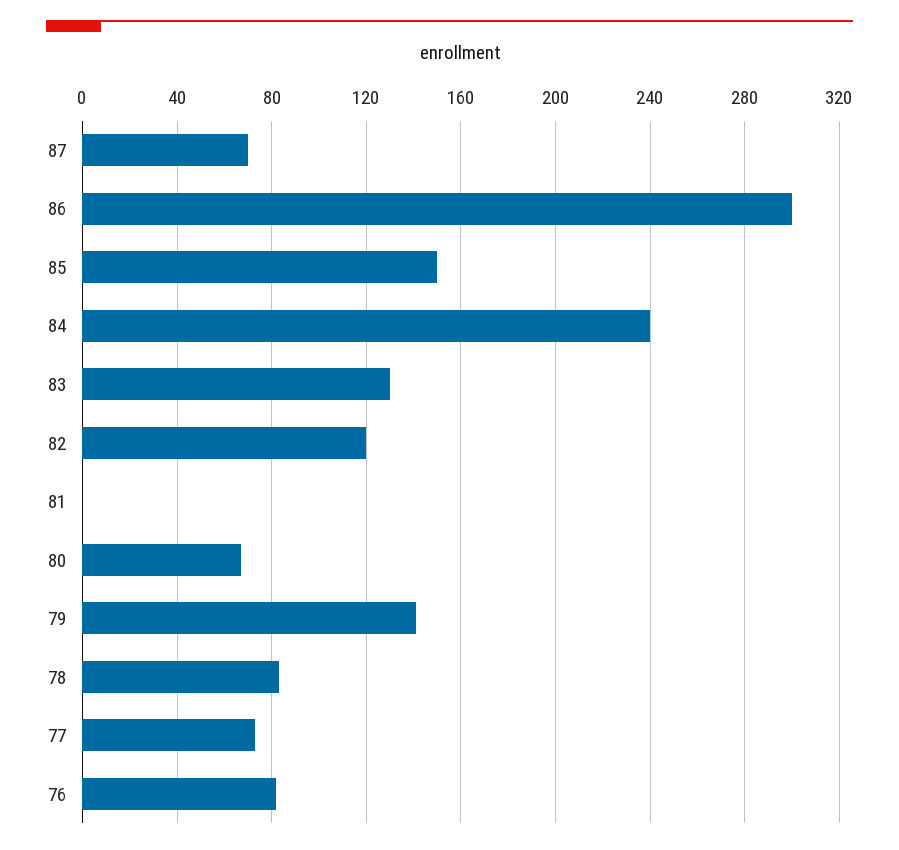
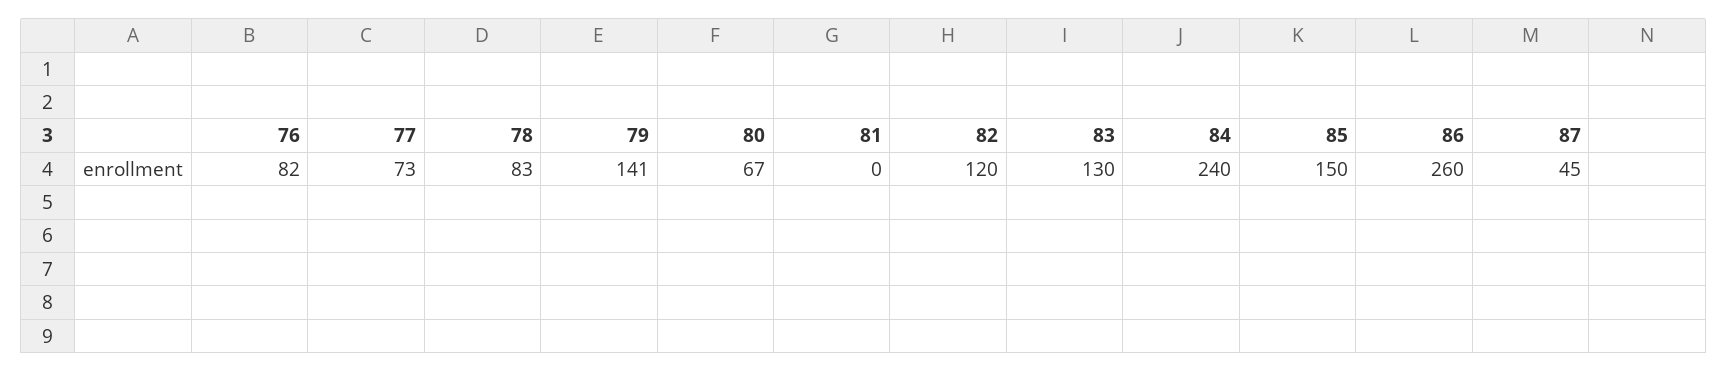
87: 70 -> 45
86: 300 -> 260

